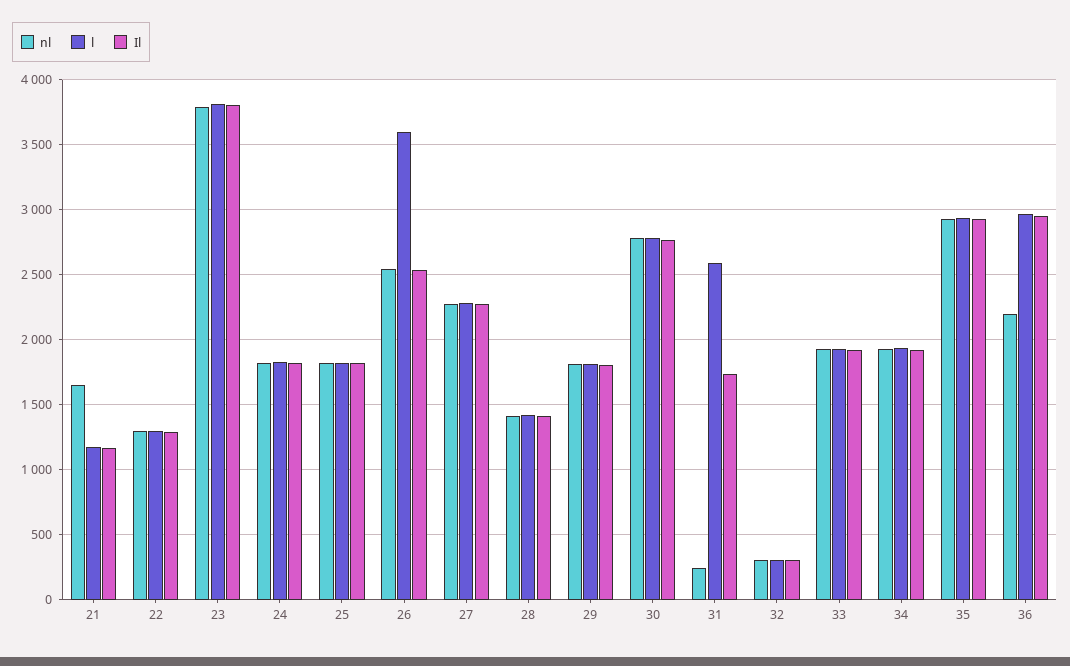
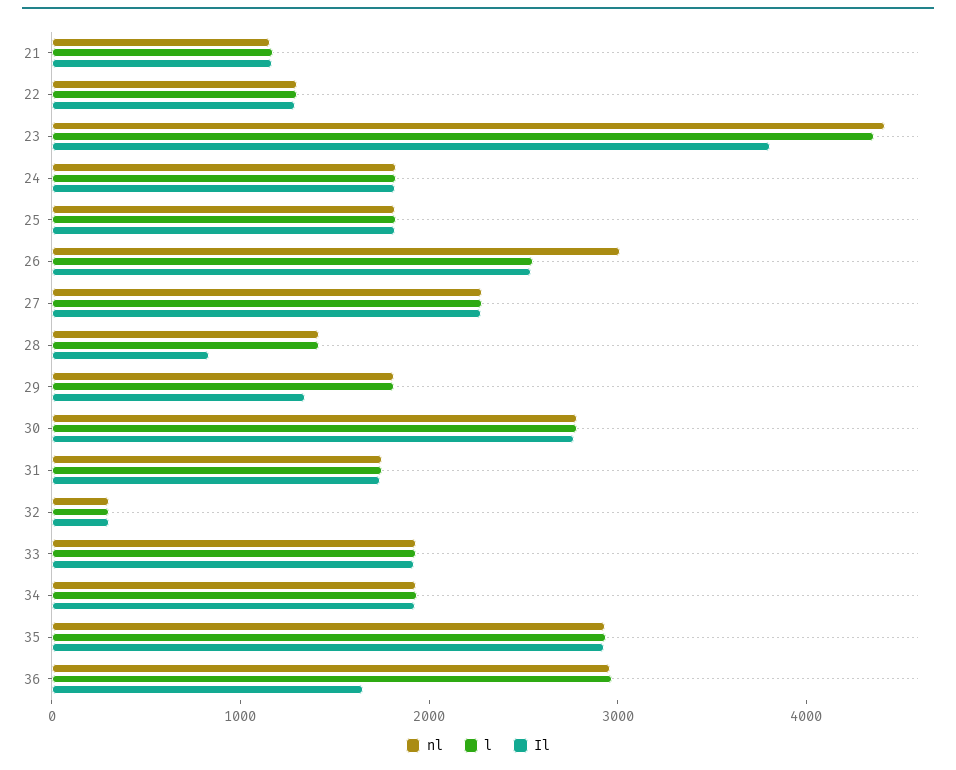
nl, 21: 1650 -> 1200
nl, 23: 3800 -> 4400
l, 23: 3800 -> 4400
nl, 26: 2550 -> 3000
l, 26: 3600 -> 2600
Il, 28: 1400 -> 800
Il, 29: 1800 -> 1400
nl, 31: 250 -> 1800
l, 31: 2600 -> 1800
nl, 36: 2200 -> 3000
Il, 36: 2950 -> 1600

